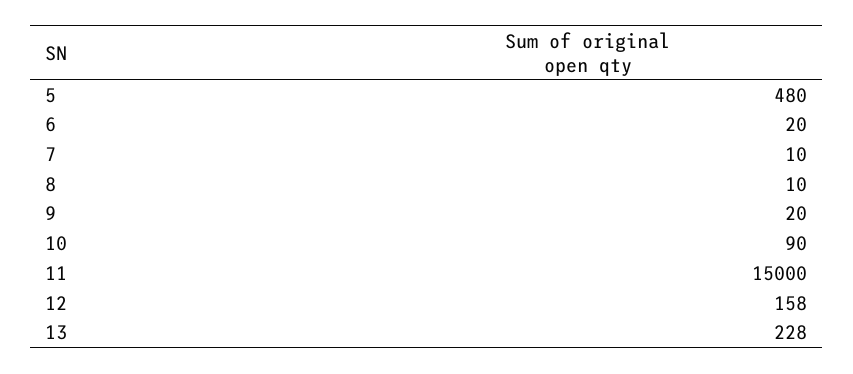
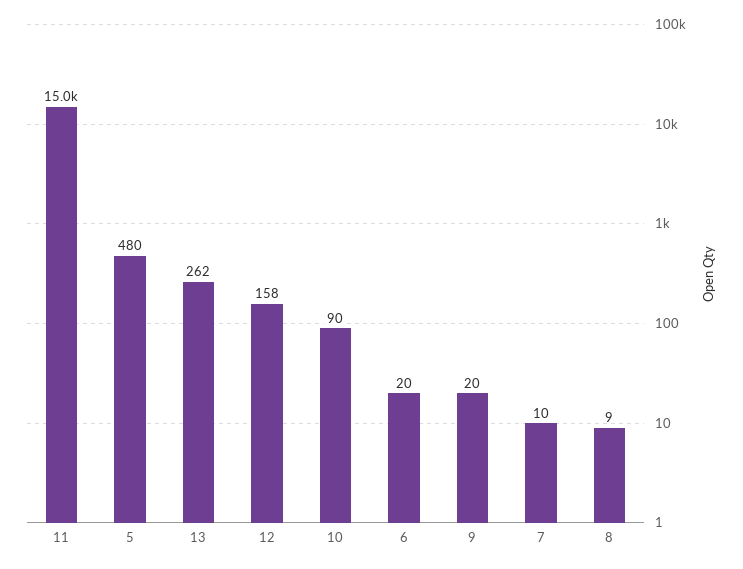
8: 10 -> 9
13: 228 -> 262

